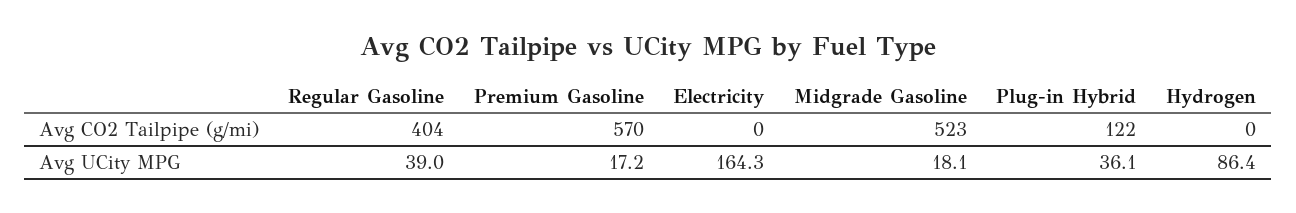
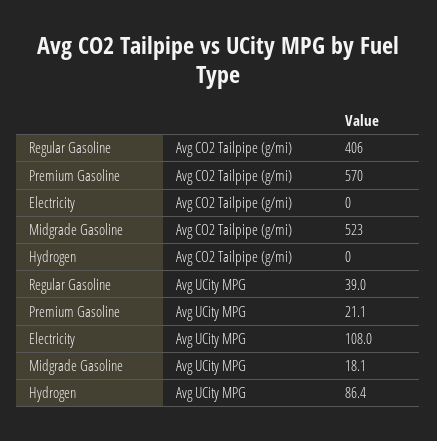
Regular Gasoline, Avg CO2 Tailpipe (g/mi): 404 -> 406
Plug-in Hybrid, Avg CO2 Tailpipe (g/mi): 122 -> none
Premium Gasoline, Avg UCity MPG: 17.2 -> 21.1
Electricity, Avg UCity MPG: 164.3 -> 108
Plug-in Hybrid, Avg UCity MPG: 36.1 -> none

